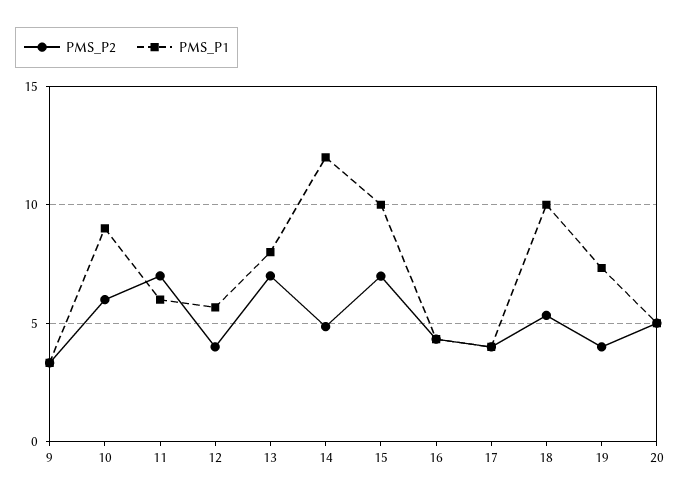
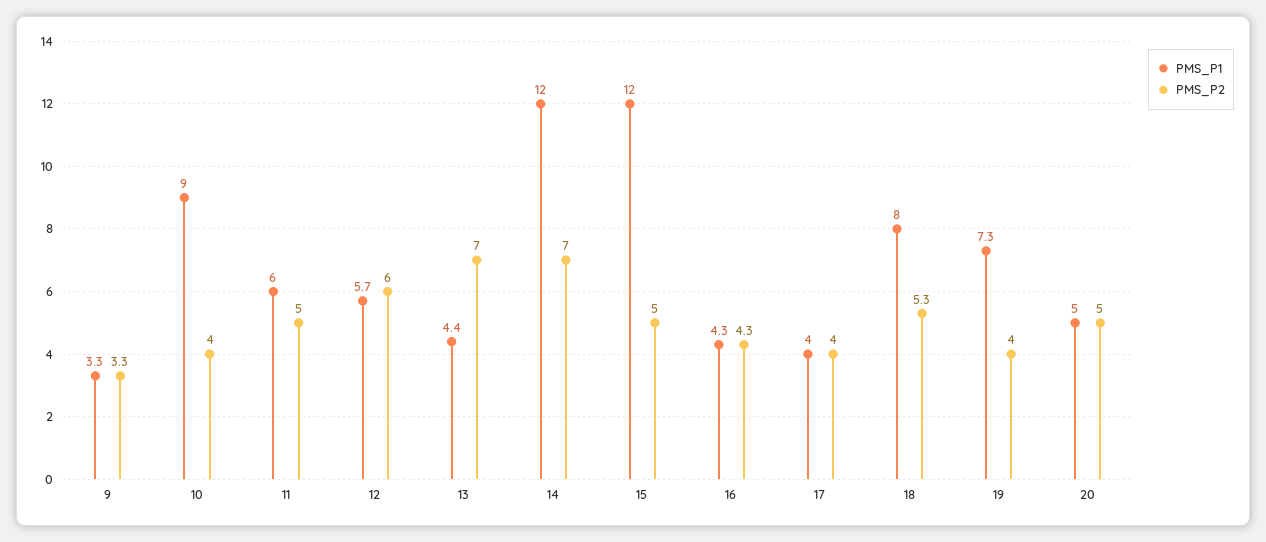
PMS_P2, 10: 6 -> 4
PMS_P2, 11: 7 -> 5
PMS_P2, 12: 4 -> 6
PMS_P1, 13: 8 -> 4.4
PMS_P2, 14: 5 -> 7
PMS_P2, 15: 7 -> 5
PMS_P1, 15: 10 -> 12
PMS_P1, 18: 10 -> 8

